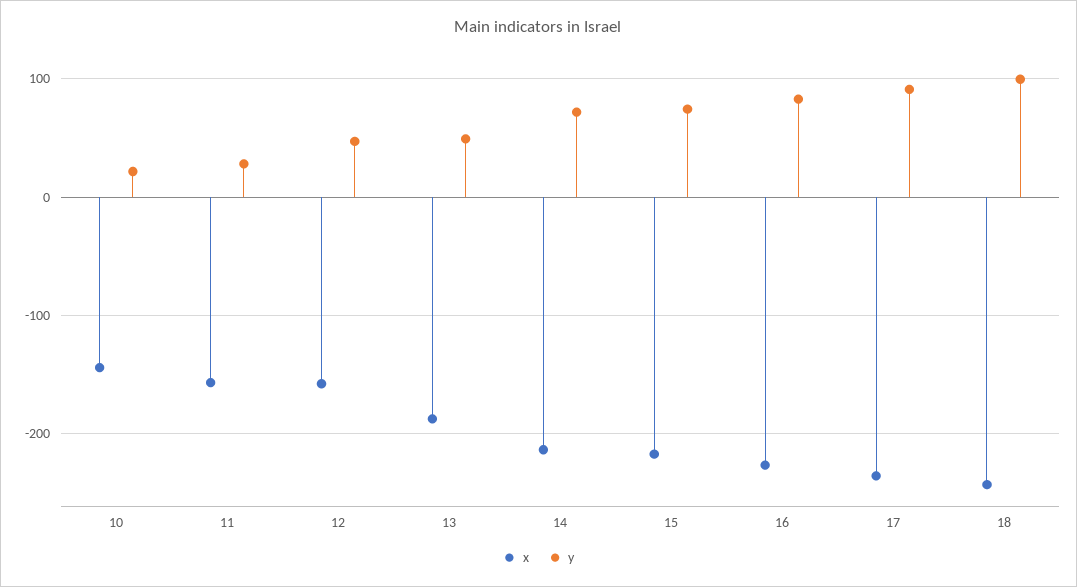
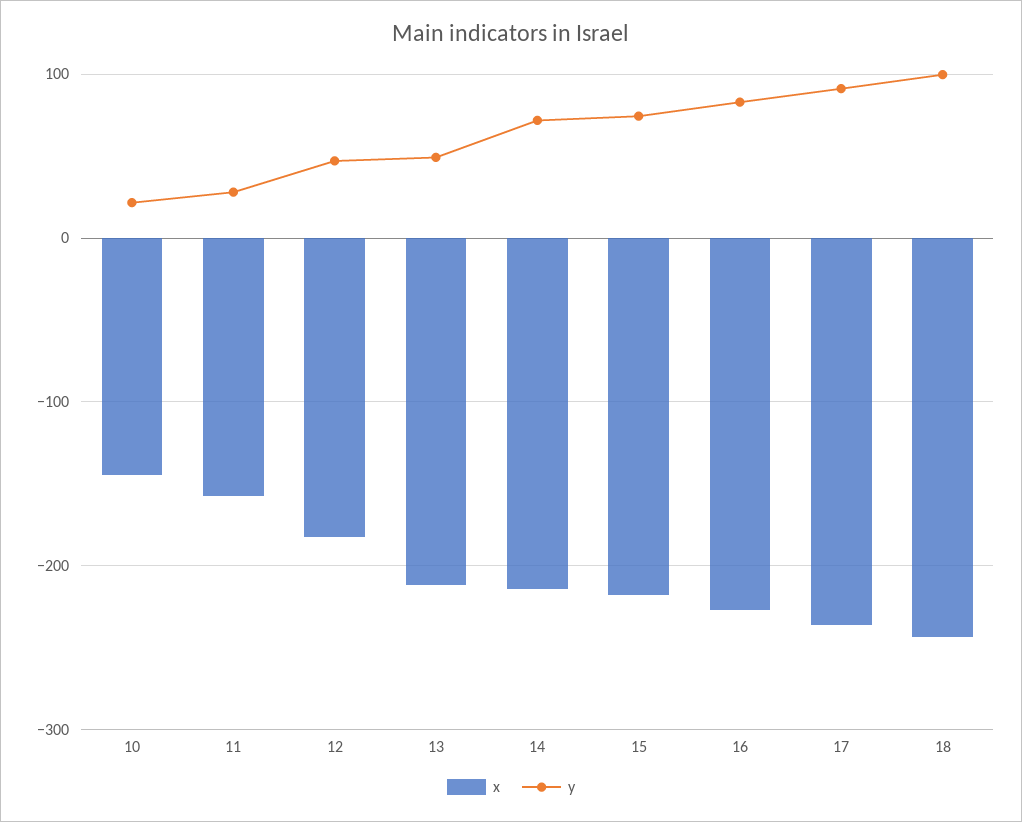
x, 12: -160 -> -180
x, 13: -190 -> -210

